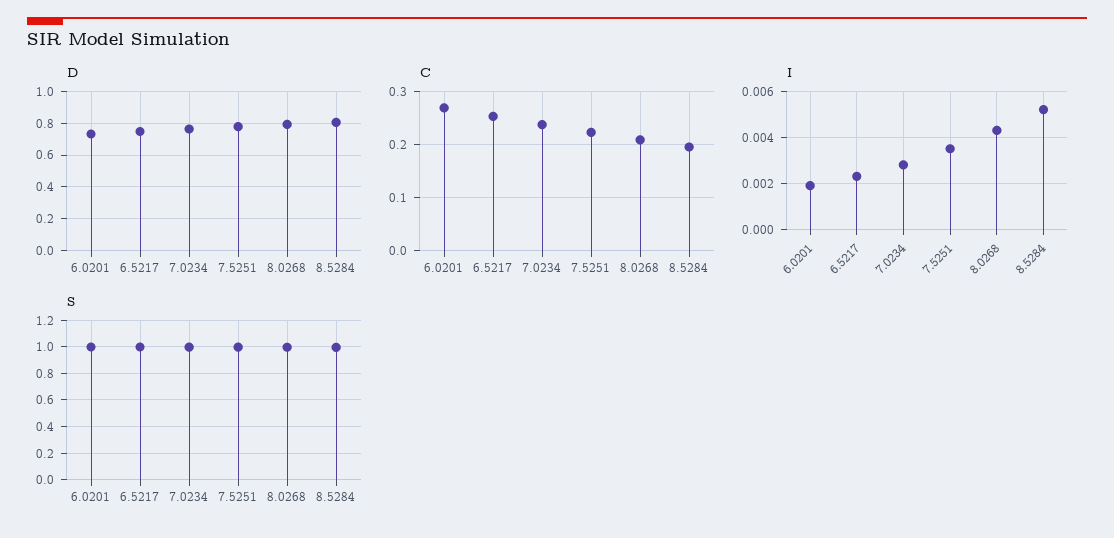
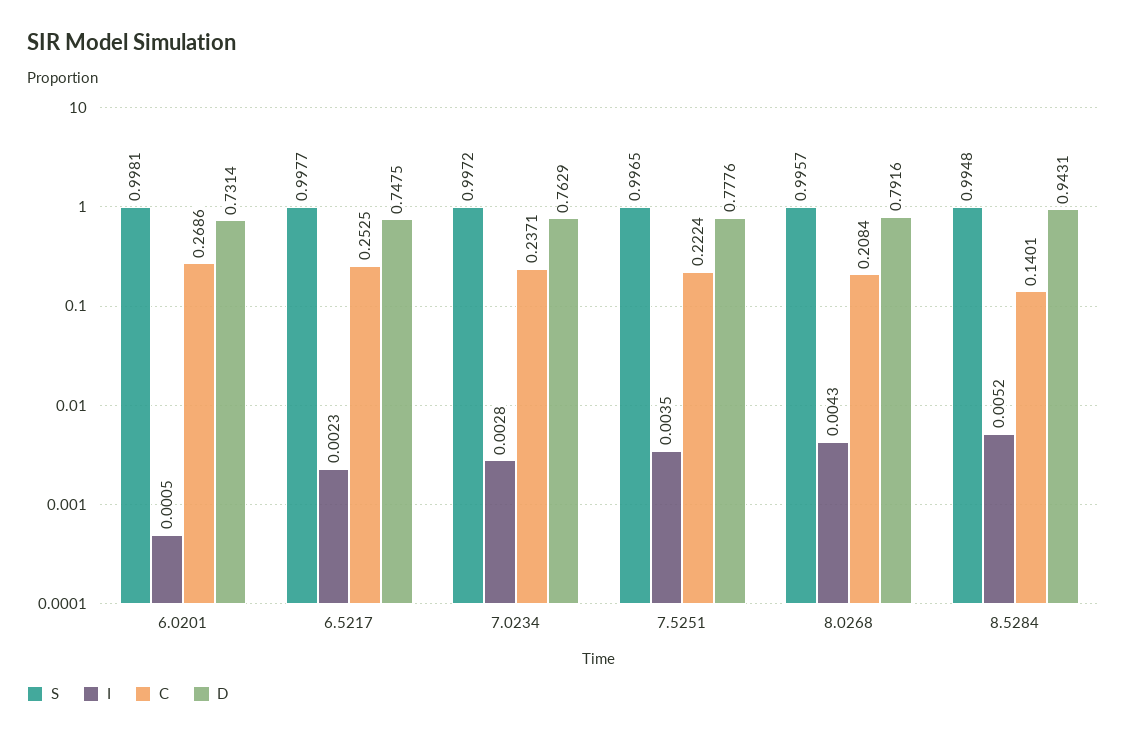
D, 8.5284: 0.8 -> 0.9431
C, 8.5284: 0.2 -> 0.1401
I, 6.0201: 0.002 -> 0.0005

